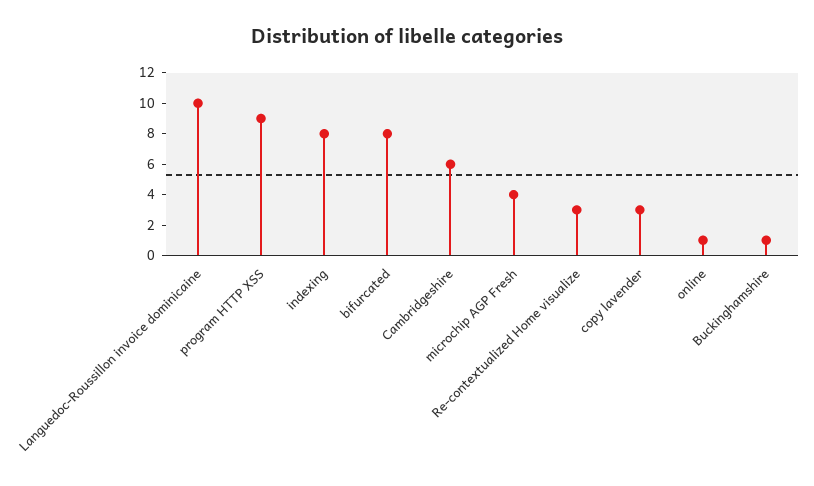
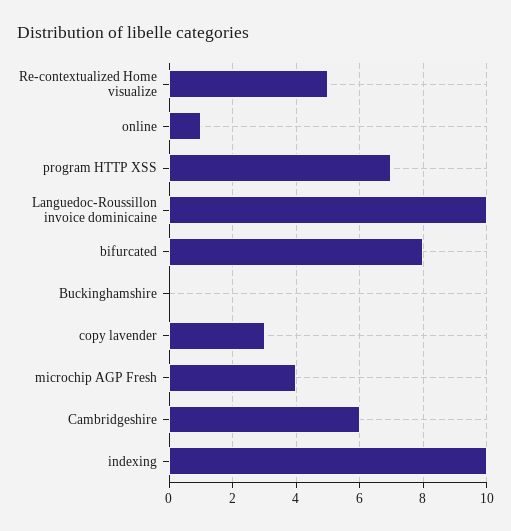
program HTTP XSS: 9 -> 7
indexing: 8 -> 10
Re-contextualized Home visualize: 3 -> 5
Buckinghamshire: 1 -> 0

